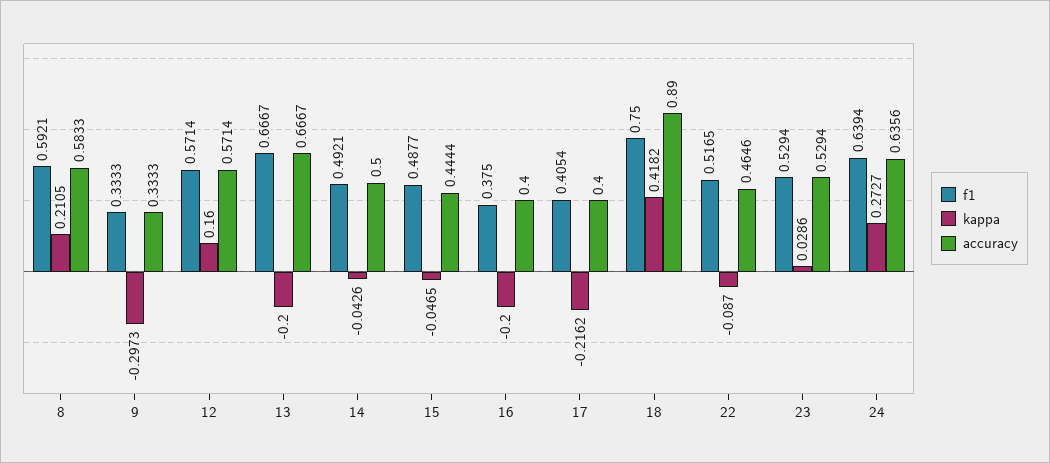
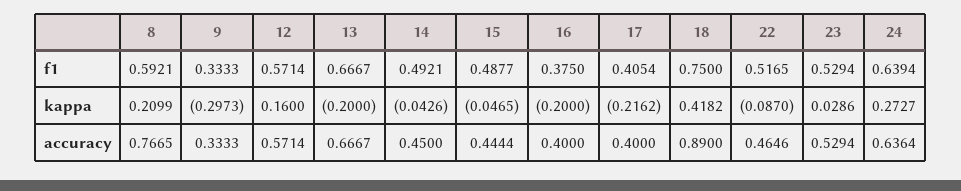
kappa, 8: 0.2105 -> 0.2099
accuracy, 8: 0.5833 -> 0.7665
accuracy, 14: 0.5 -> 0.45
accuracy, 24: 0.6356 -> 0.6364

